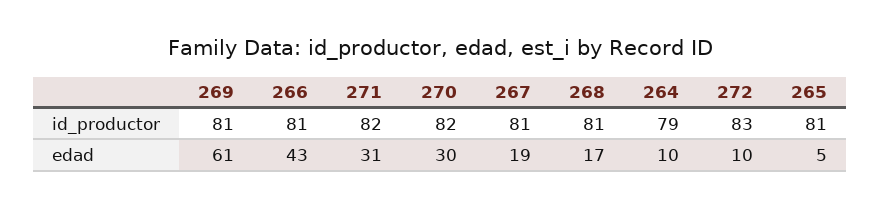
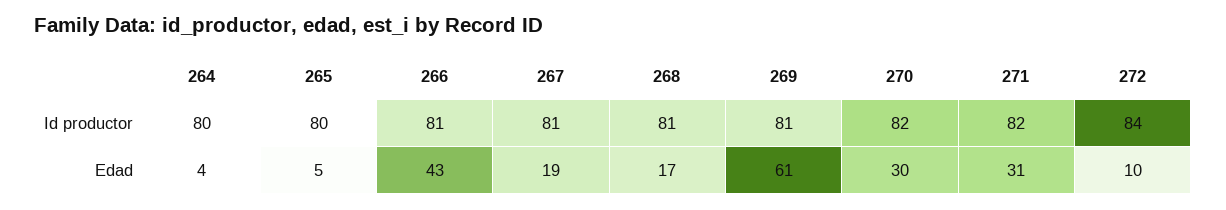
264, id_productor: 79 -> 80
272, id_productor: 83 -> 84
265, id_productor: 81 -> 80
264, edad: 10 -> 4

